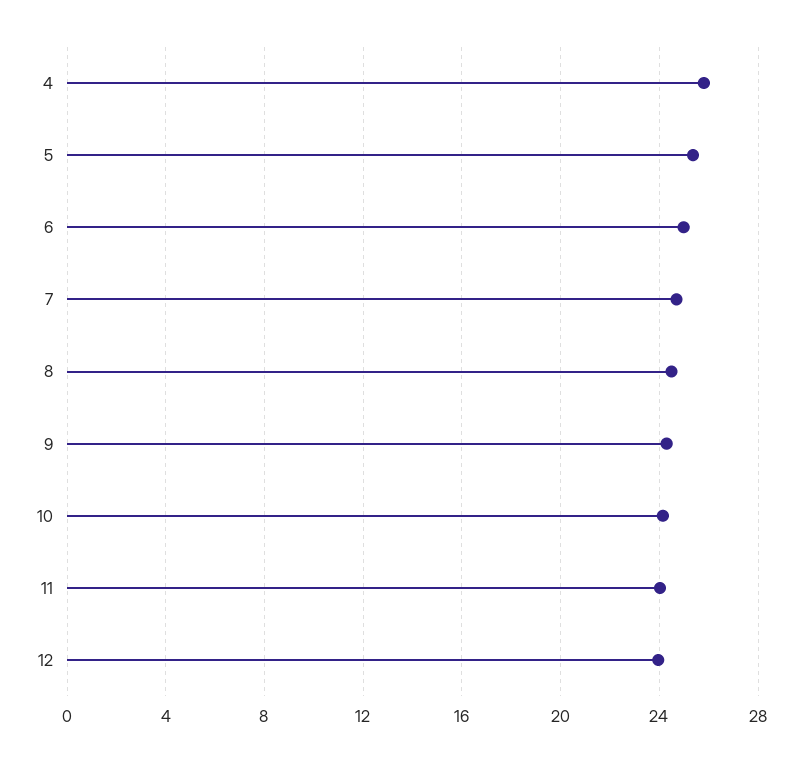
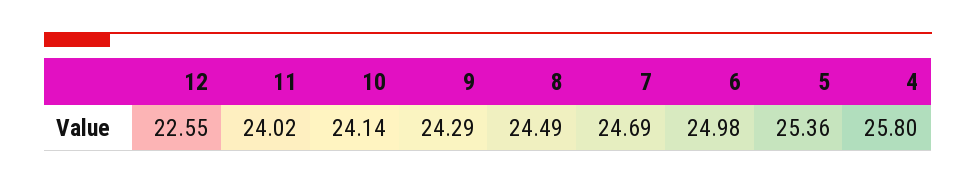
12: 24 -> 22.55

